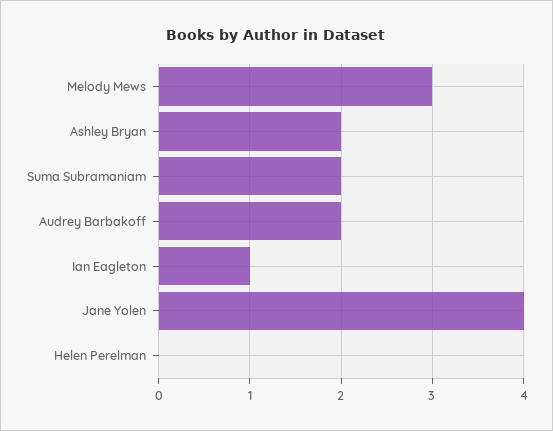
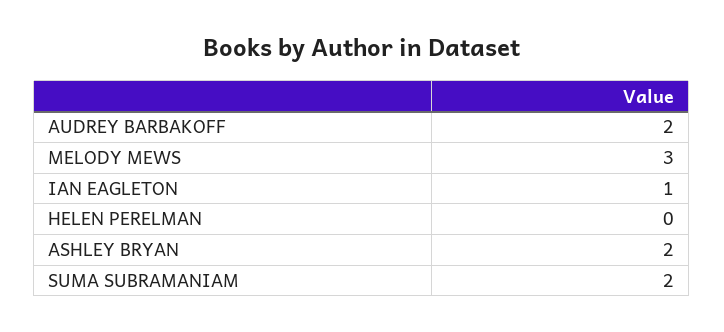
Jane Yolen: 4 -> none

